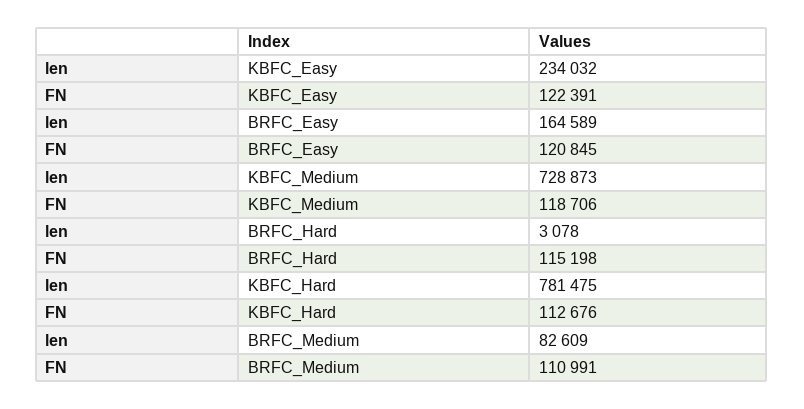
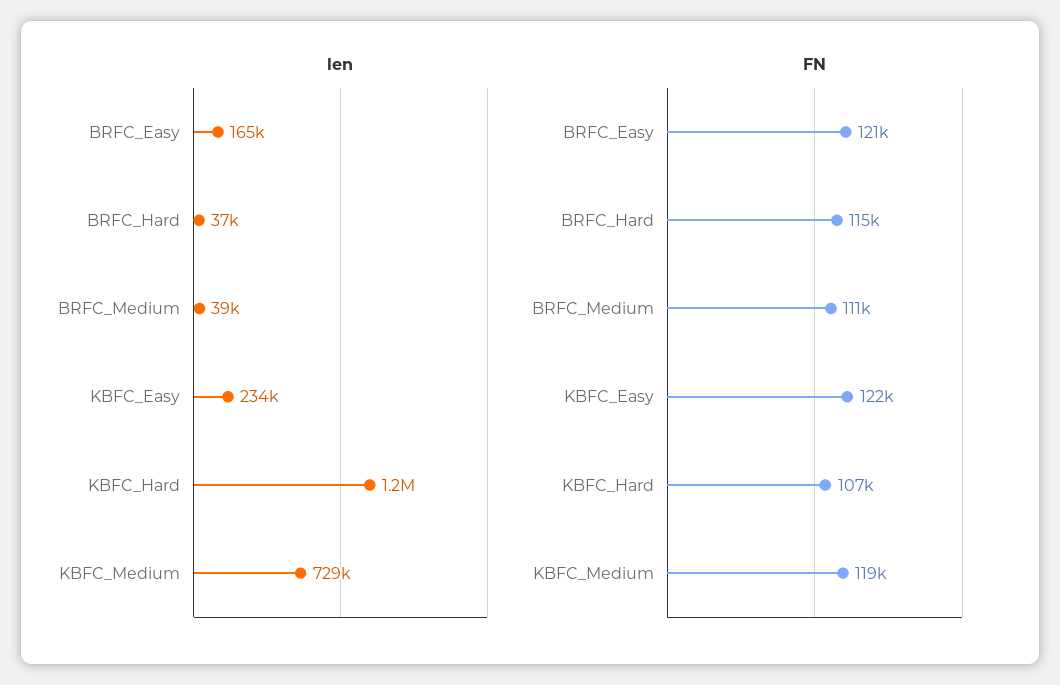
len, BRFC_Hard: 3078 -> 37000
len, KBFC_Hard: 781475 -> 1200000
FN, KBFC_Hard: 112676 -> 107000
len, BRFC_Medium: 82609 -> 39000

